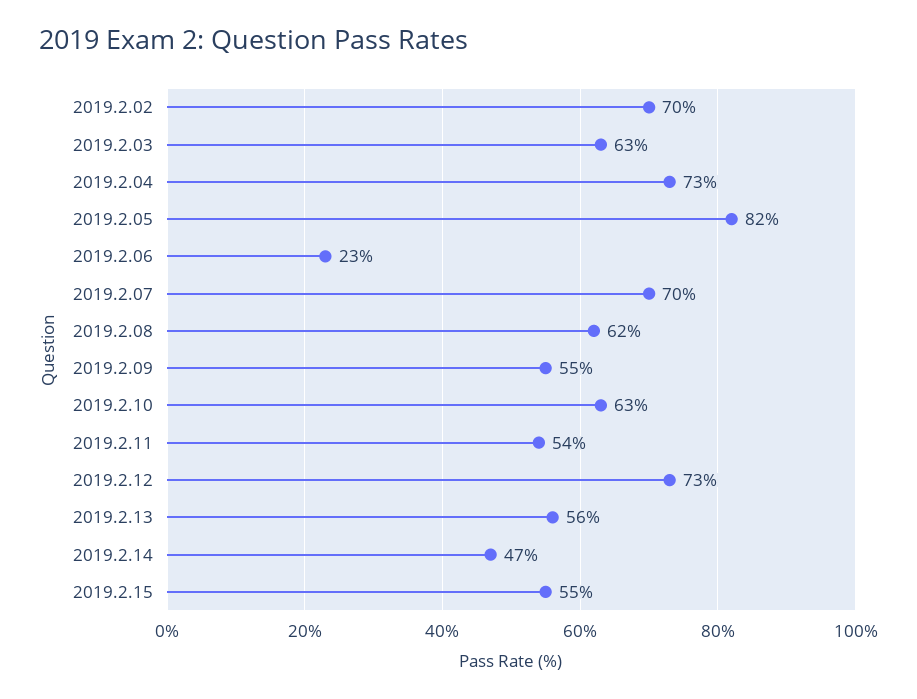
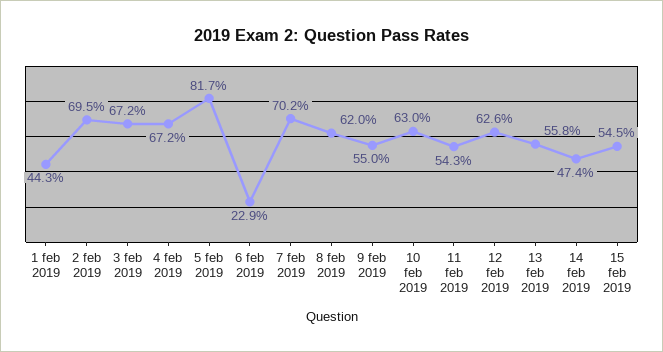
2019.2.03: 63 -> 67.2
2019.2.04: 73 -> 67.2
2019.2.12: 73 -> 62.6
1 feb 2019: none -> 44.3

